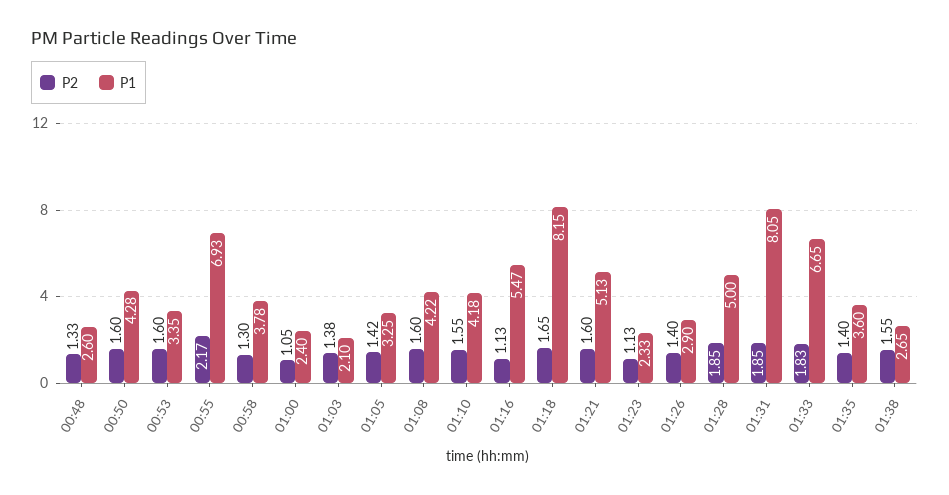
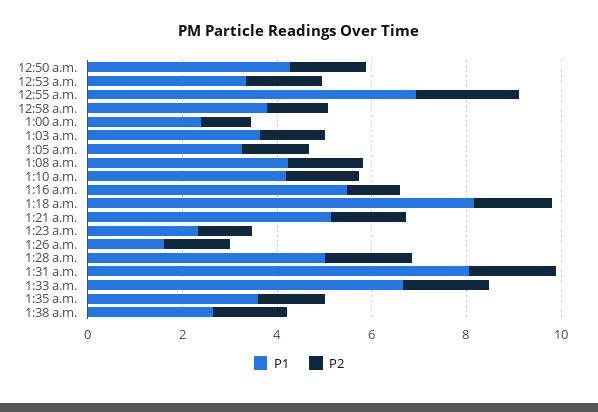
P2, 00:48: 1.33 -> none
P1, 00:48: 2.6 -> none
P1, 01:03: 2.1 -> 3.5
P1, 01:26: 2.9 -> 1.5

